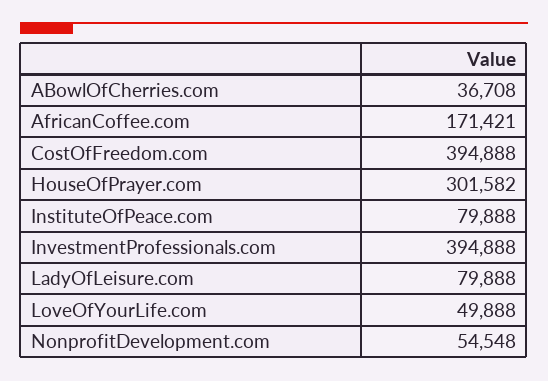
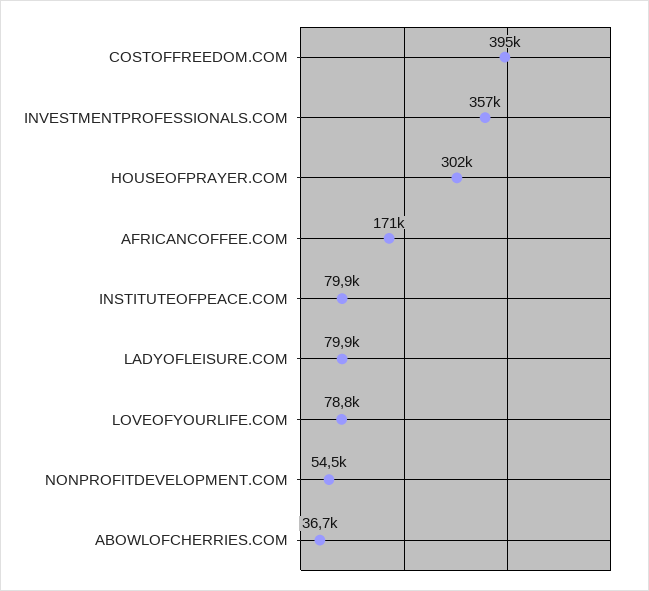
InvestmentProfessionals.com: 394888 -> 357000
LoveOfYourLife.com: 49888 -> 78800

